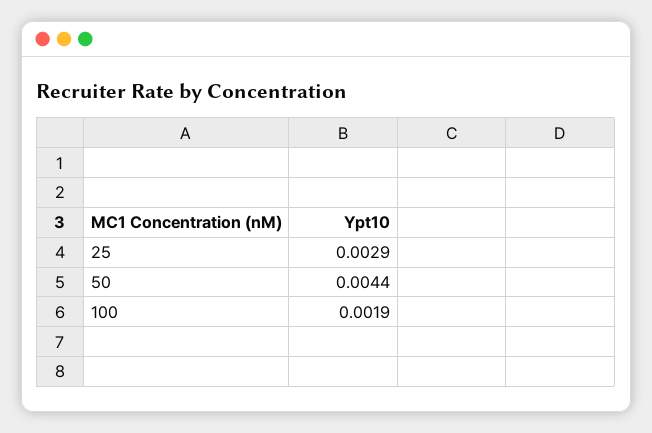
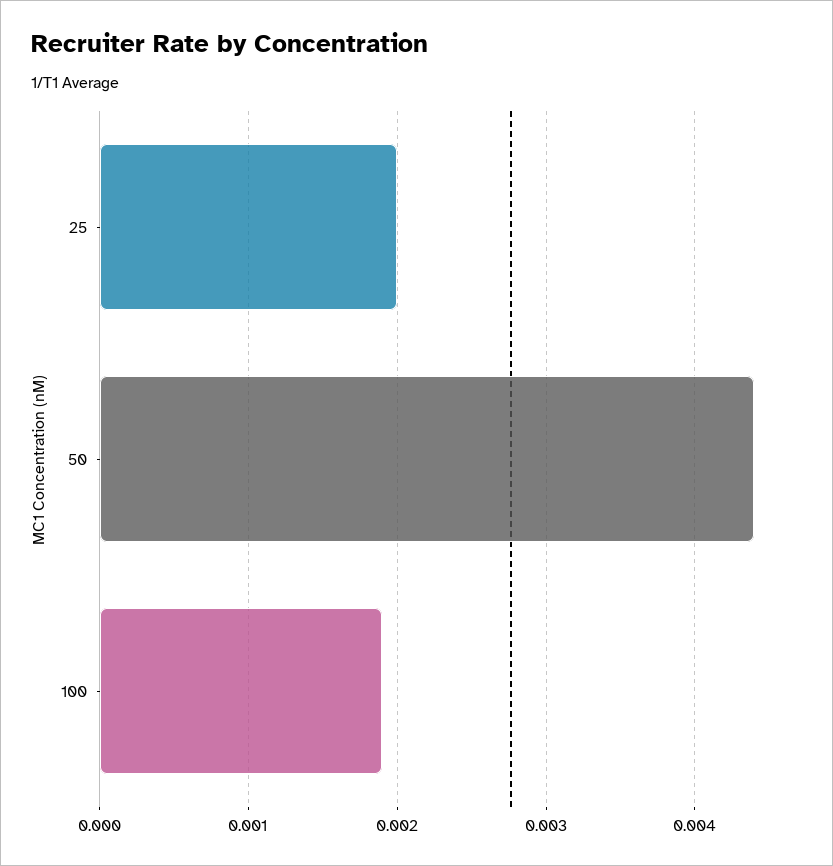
25: 0.0029 -> 0.002

